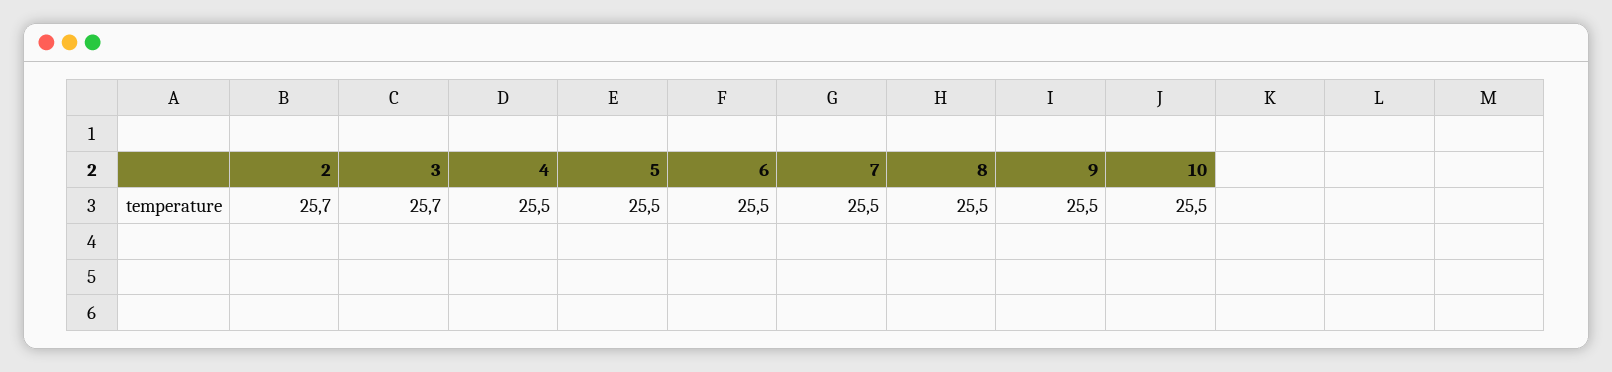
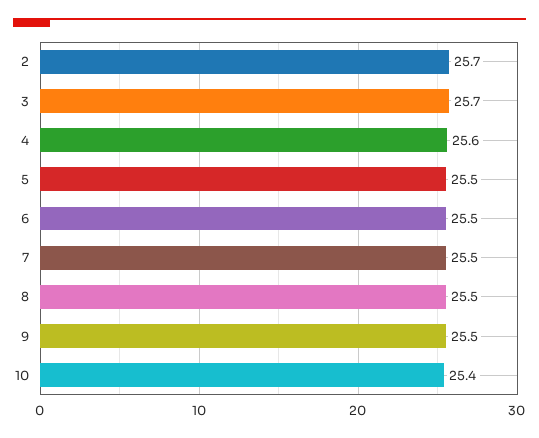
4: 25.5 -> 25.6
10: 25.5 -> 25.4

